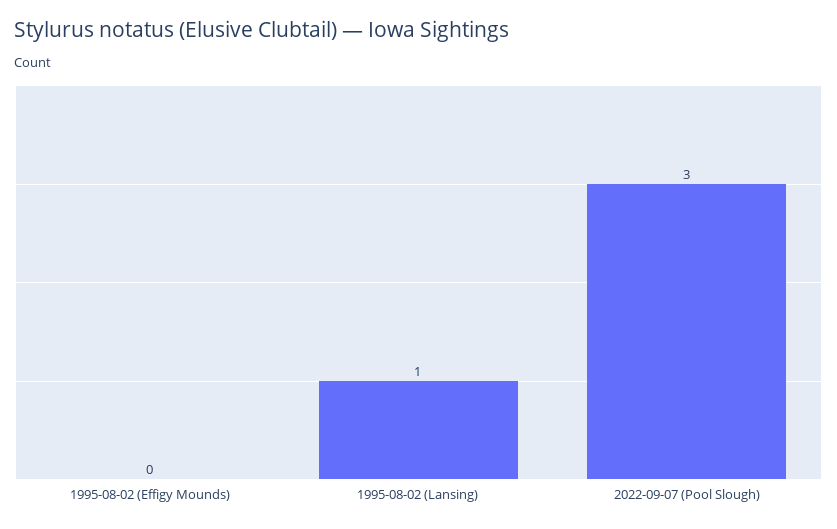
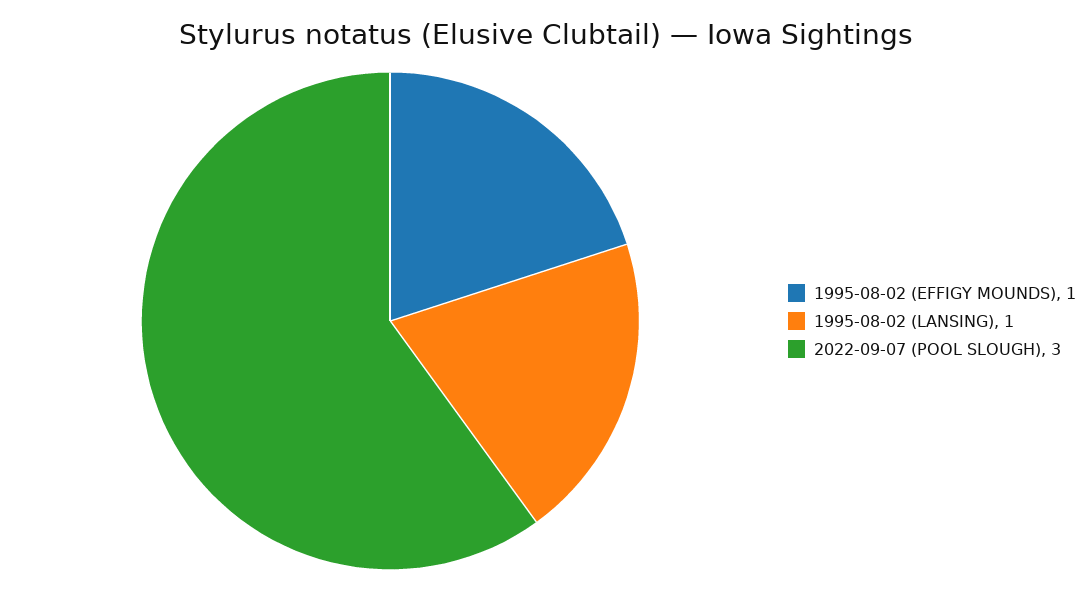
1995-08-02 (Effigy Mounds): 0 -> 1

